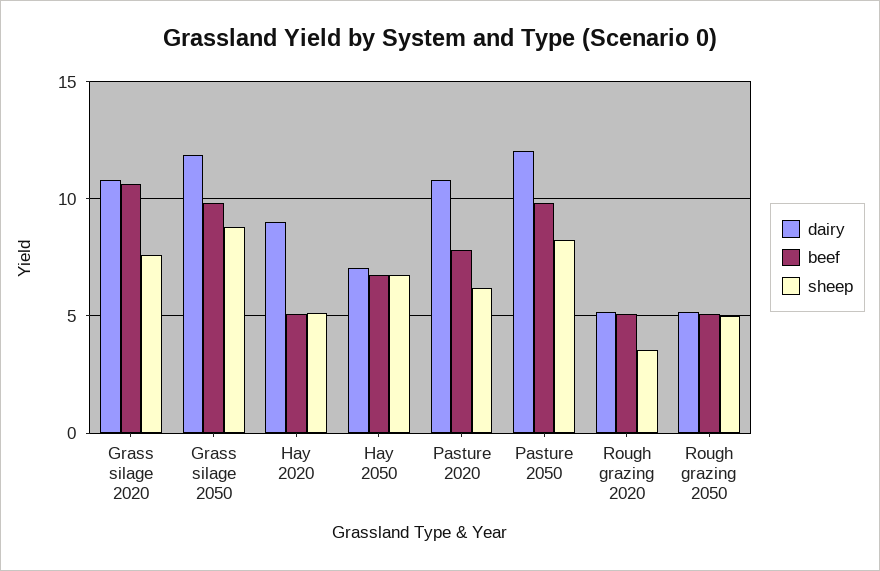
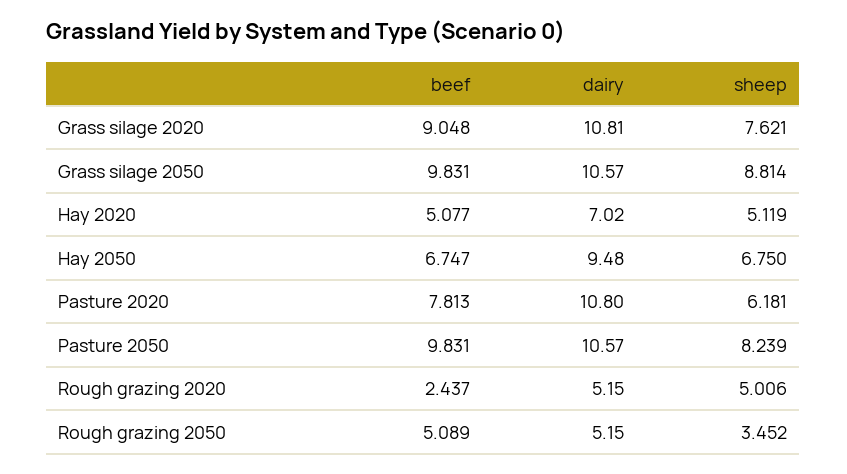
beef, Grass silage 2020: 10.5 -> 9.048
dairy, Grass silage 2050: 12 -> 10.57
dairy, Hay 2020: 9 -> 7.02
dairy, Hay 2050: 7 -> 9.48
dairy, Pasture 2050: 12 -> 10.57
beef, Rough grazing 2020: 5 -> 2.437
sheep, Rough grazing 2020: 3.5 -> 5.006
sheep, Rough grazing 2050: 5 -> 3.452

